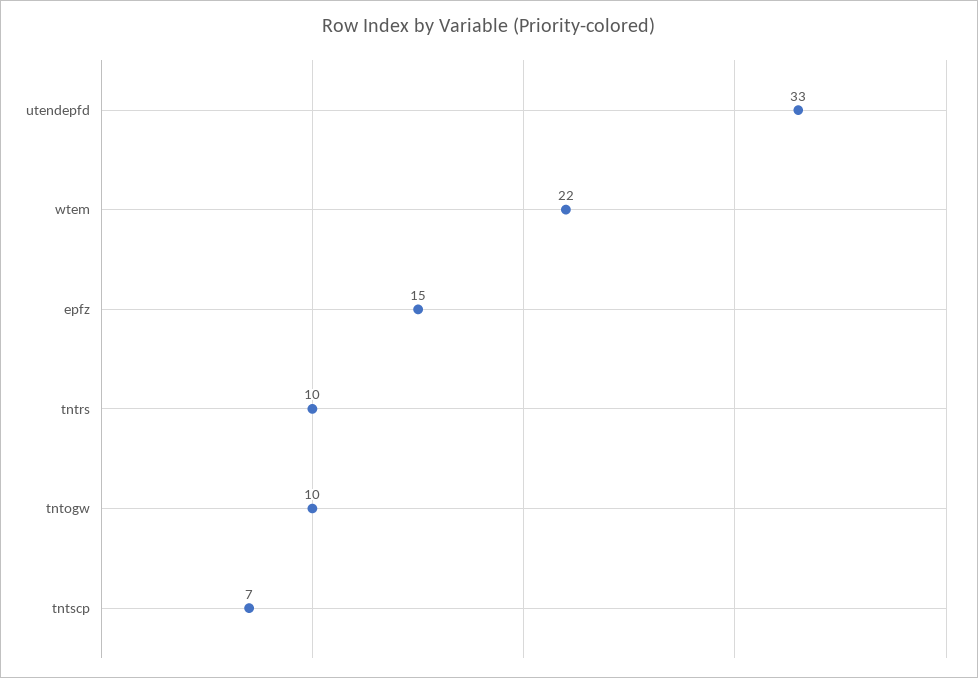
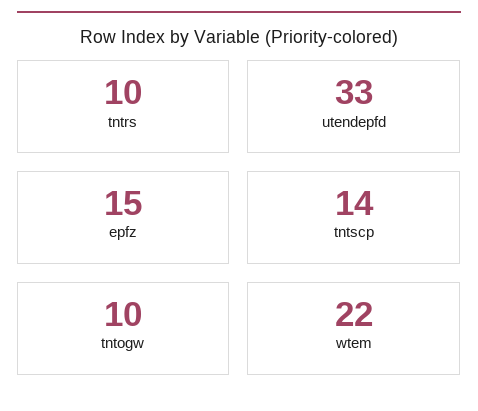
tntscp: 7 -> 14

